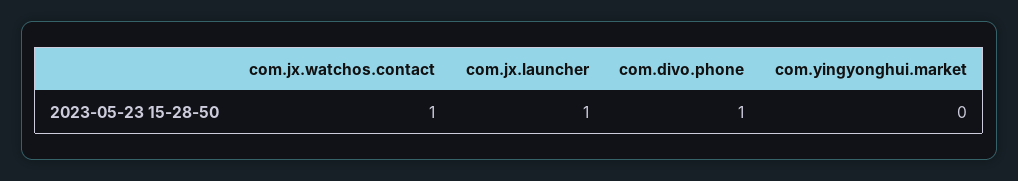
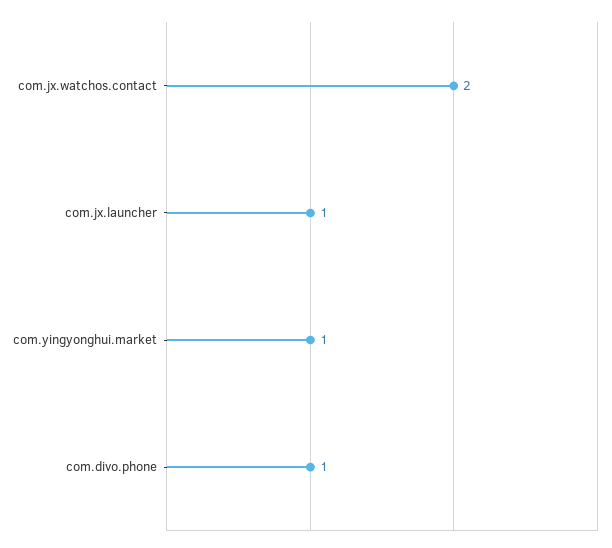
com.jx.watchos.contact: 1 -> 2
com.yingyonghui.market: 0 -> 1

